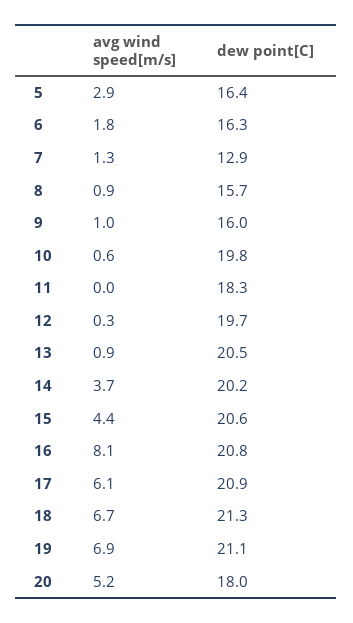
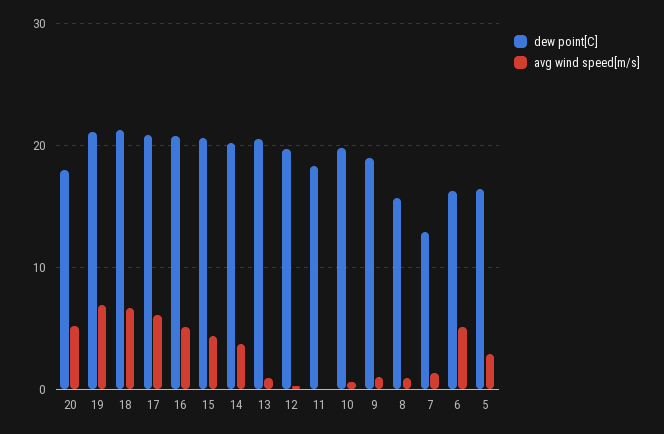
avg wind speed[m/s], 6: 1.8 -> 5
dew point[C], 9: 16 -> 19
avg wind speed[m/s], 16: 8.1 -> 5

